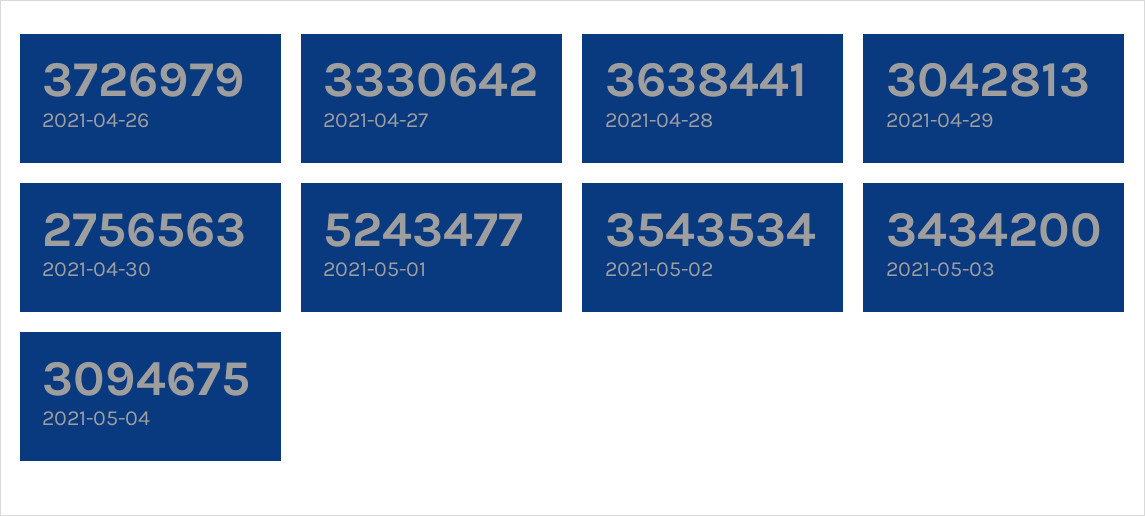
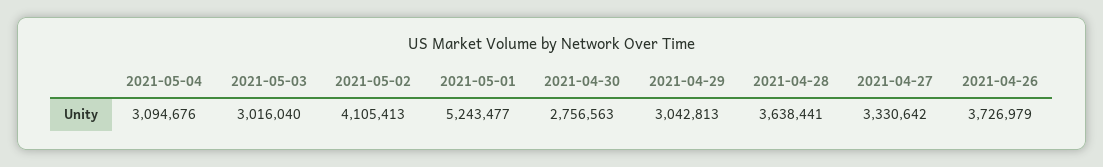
2021-05-02: 3543534 -> 4105413
2021-05-03: 3434200 -> 3016040
2021-05-04: 3094675 -> 3094676

